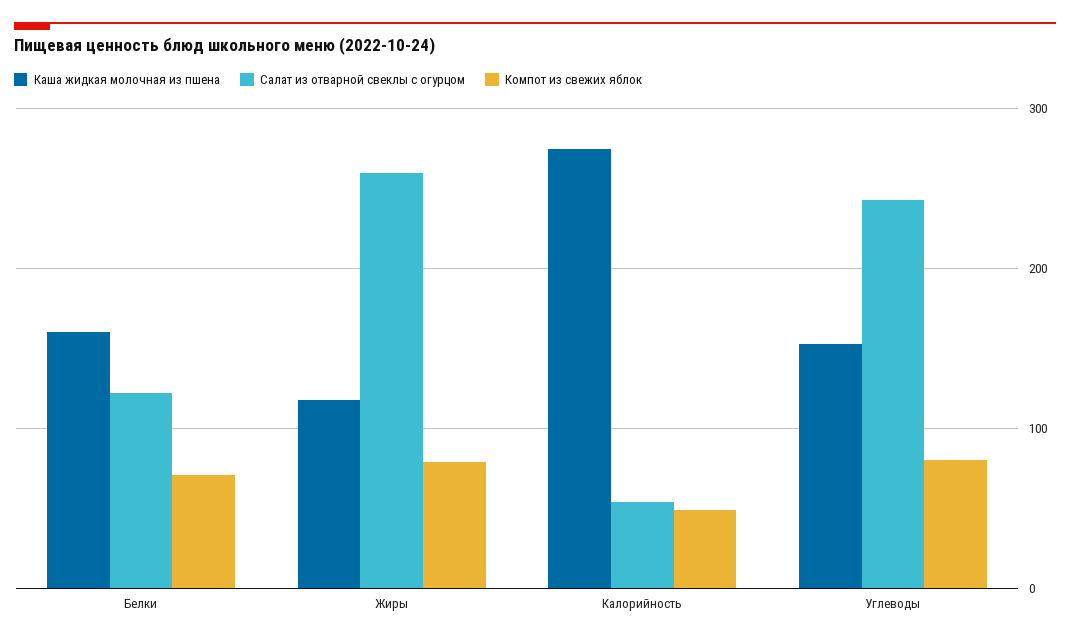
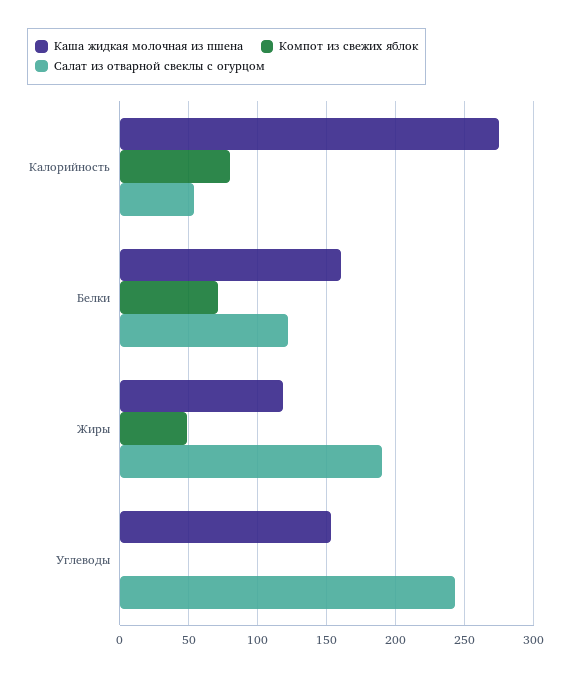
Салат из отварной свеклы с огурцом, Жиры: 260 -> 190
Компот из свежих яблок, Жиры: 80 -> 50
Компот из свежих яблок, Калорийность: 50 -> 80
Компот из свежих яблок, Углеводы: 80 -> 0

